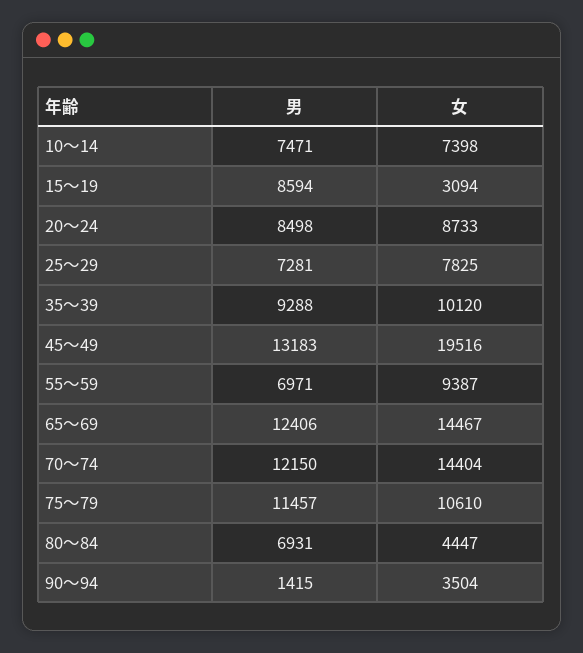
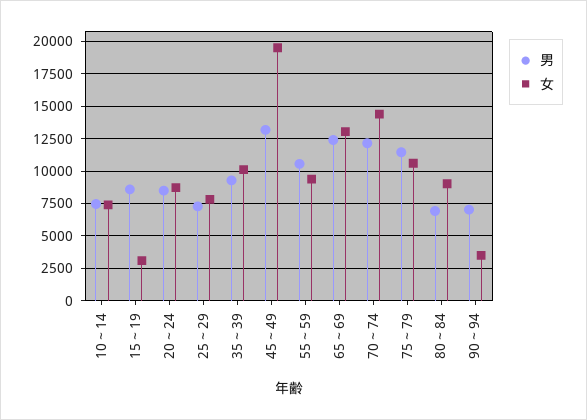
男, 55～59: 6971 -> 10500
女, 65～69: 14467 -> 13000
女, 80～84: 4447 -> 9000
男, 90～94: 1415 -> 7000

